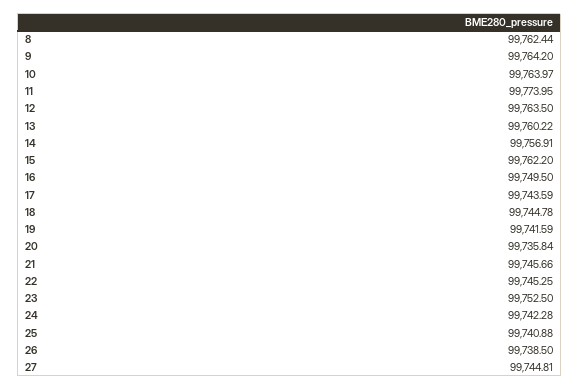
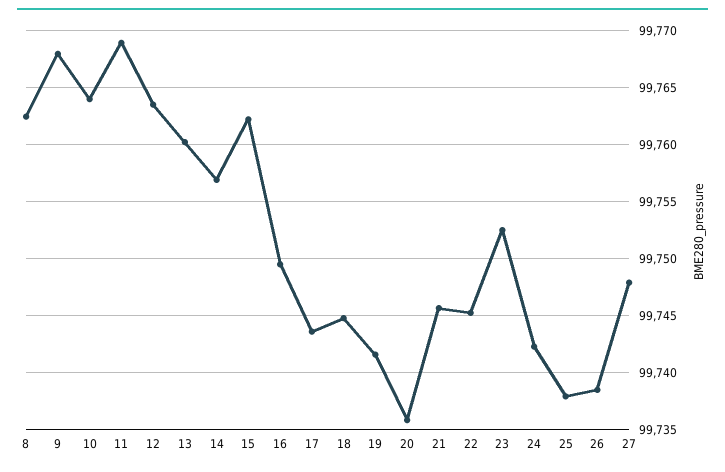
9: 99764.2 -> 99768
11: 99773.95 -> 99769
25: 99740.88 -> 99738
27: 99744.81 -> 99748

